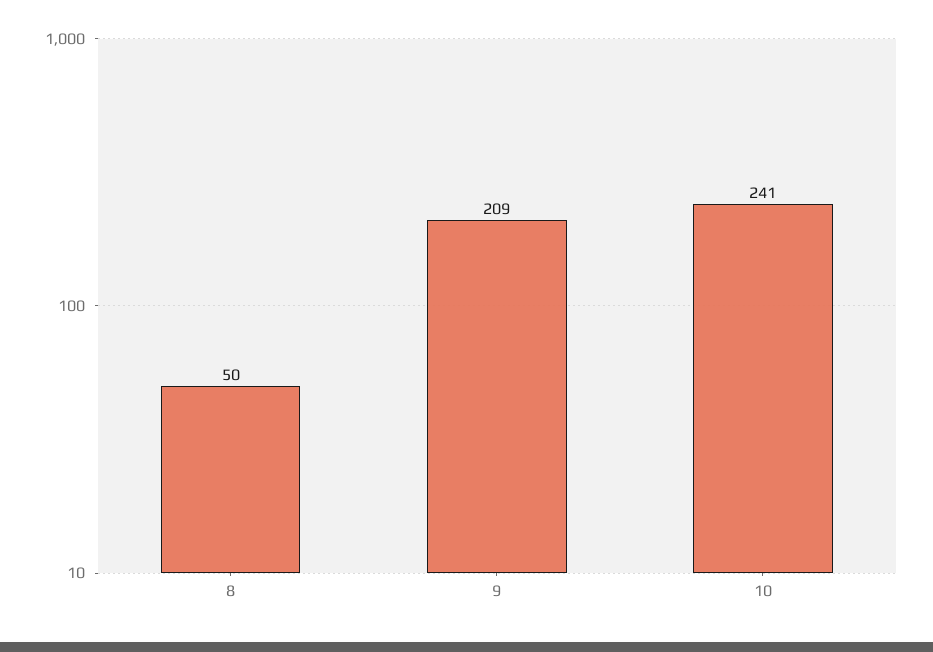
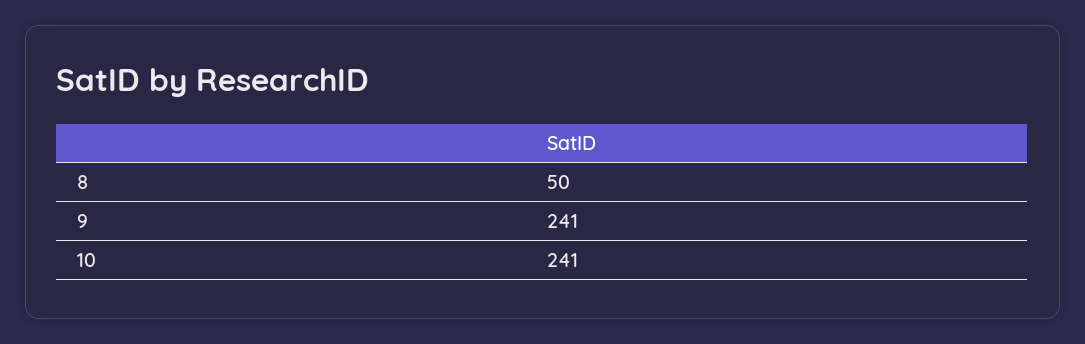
9: 209 -> 241

